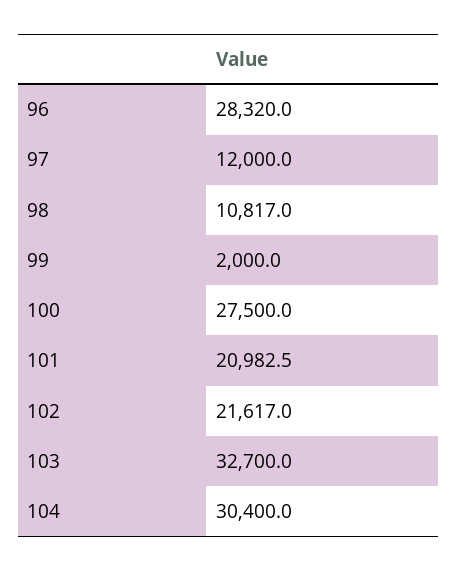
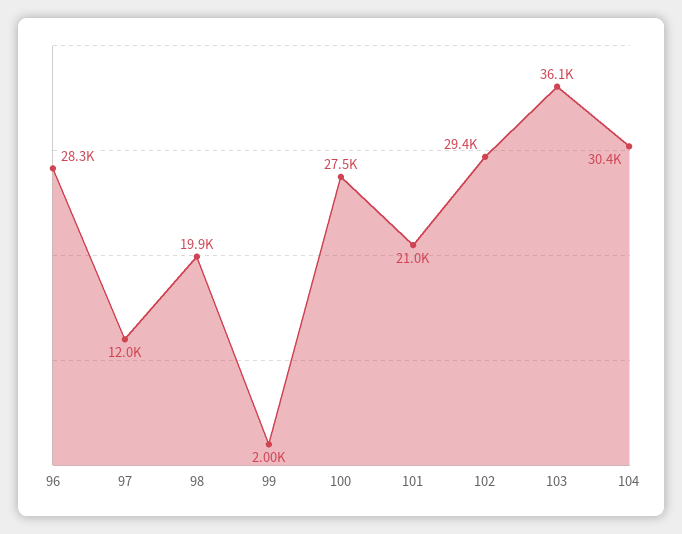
98: 10817 -> 19900
102: 21617 -> 29400
103: 32700 -> 36100

